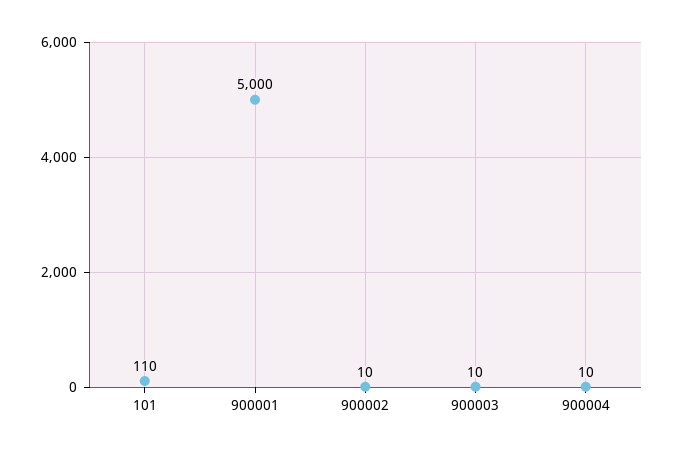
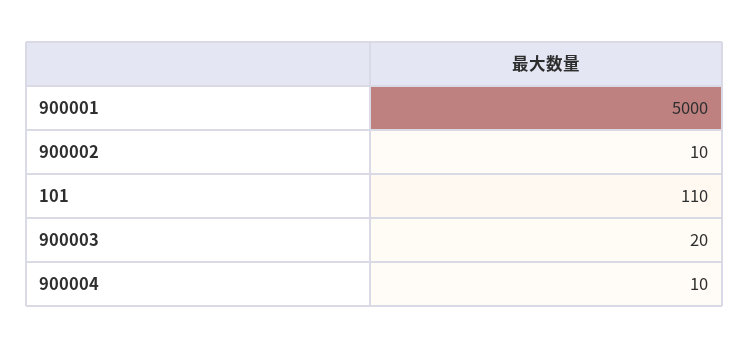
900003: 10 -> 20

